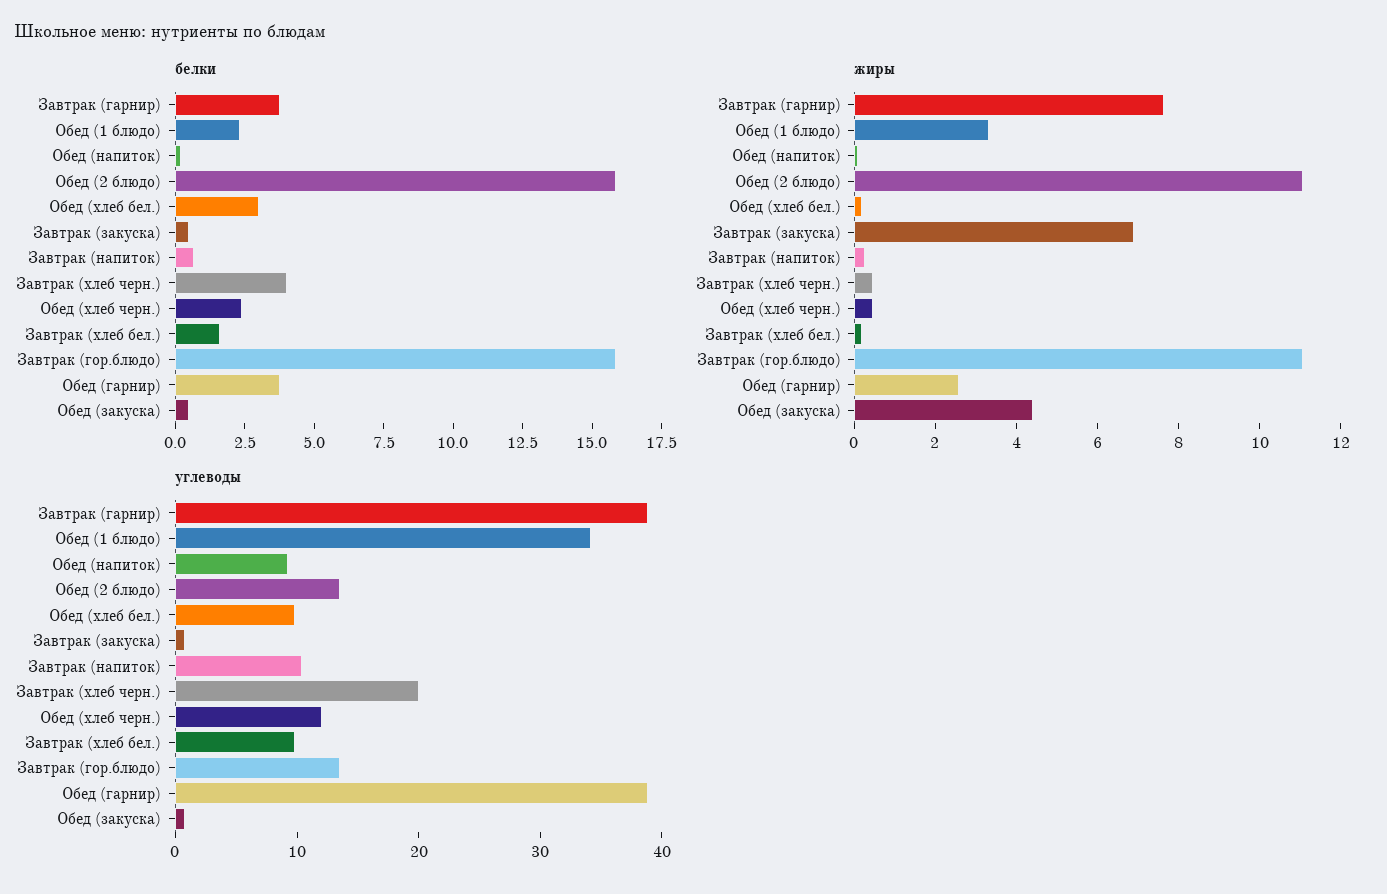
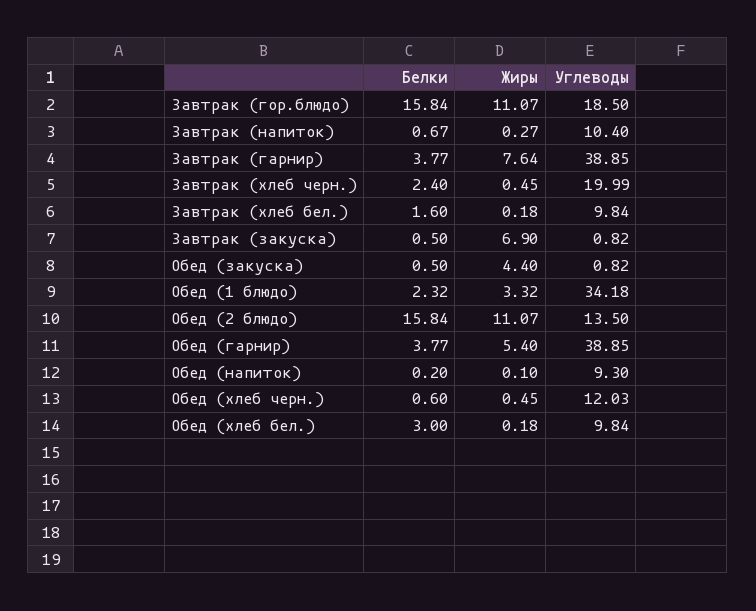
белки, Завтрак (хлеб черн.): 4 -> 2.4
белки, Обед (хлеб черн.): 2.5 -> 0.6
жиры, Обед (гарнир): 2.5 -> 5.4
углеводы, Завтрак (гор.блюдо): 14 -> 18.5

